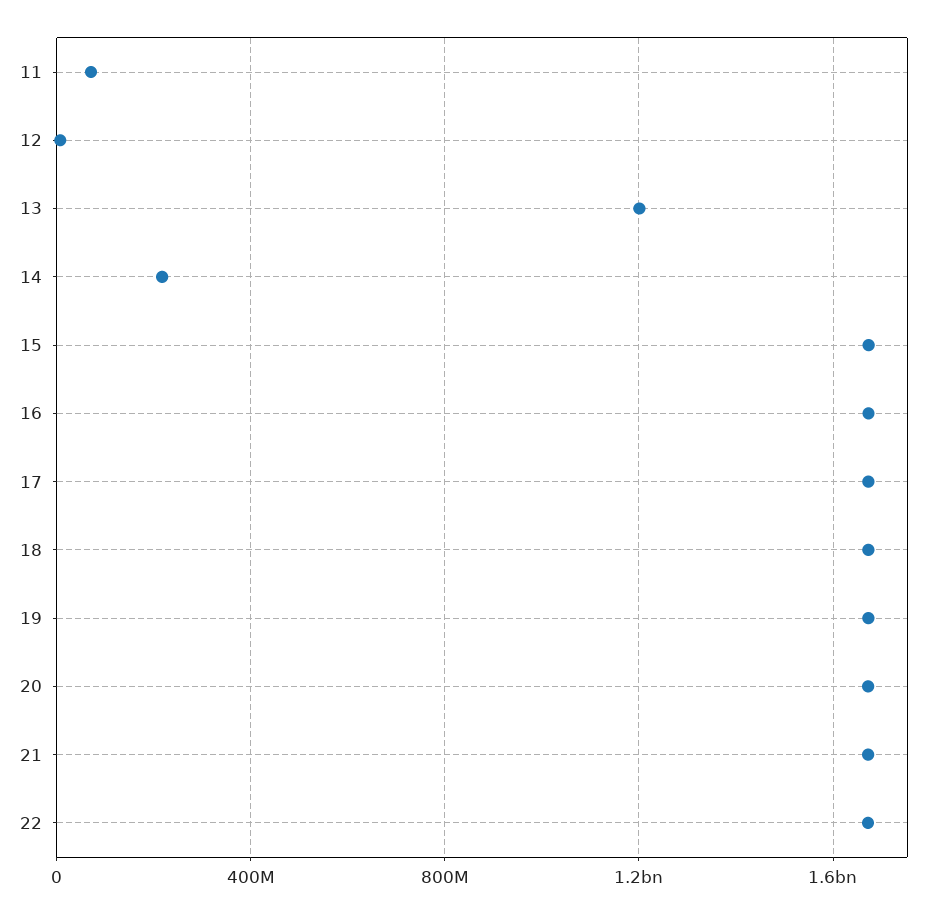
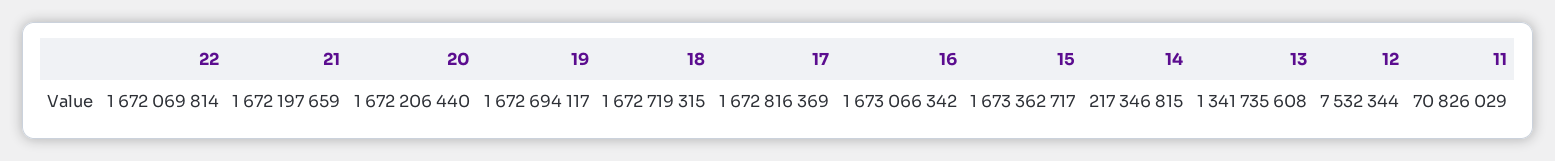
13: 1200000000 -> 1341735608

